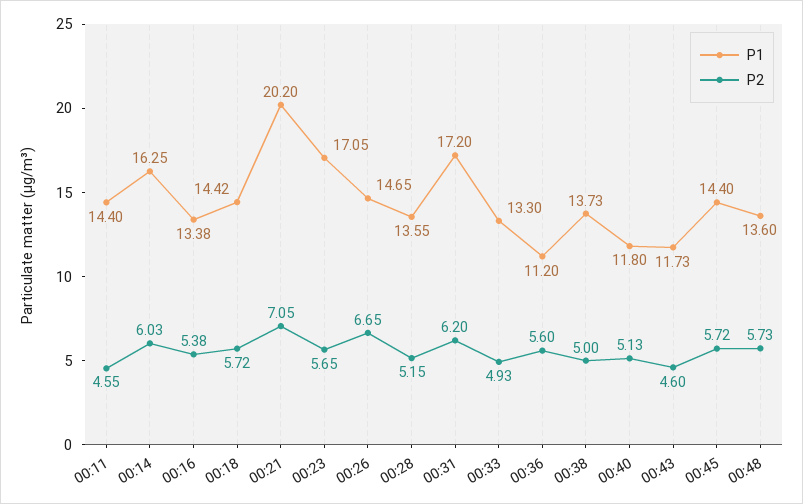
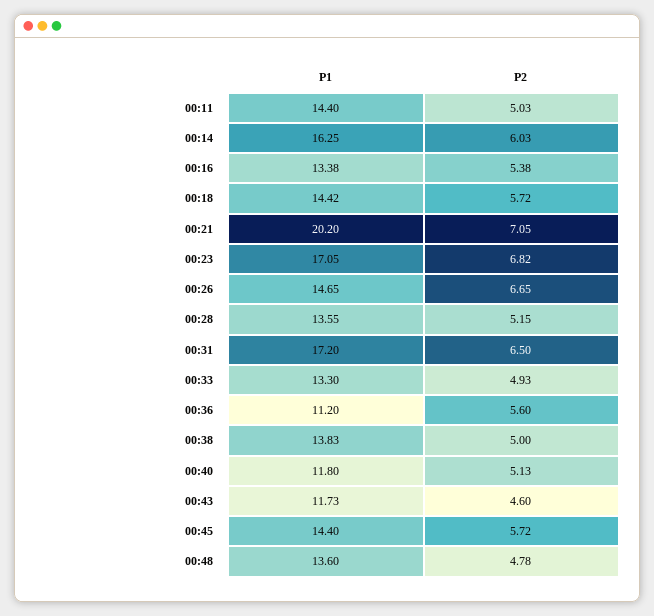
P2, 00:11: 4.55 -> 5.03
P2, 00:23: 5.65 -> 6.82
P2, 00:31: 6.2 -> 6.5
P1, 00:38: 13.73 -> 13.83
P2, 00:48: 5.73 -> 4.78

